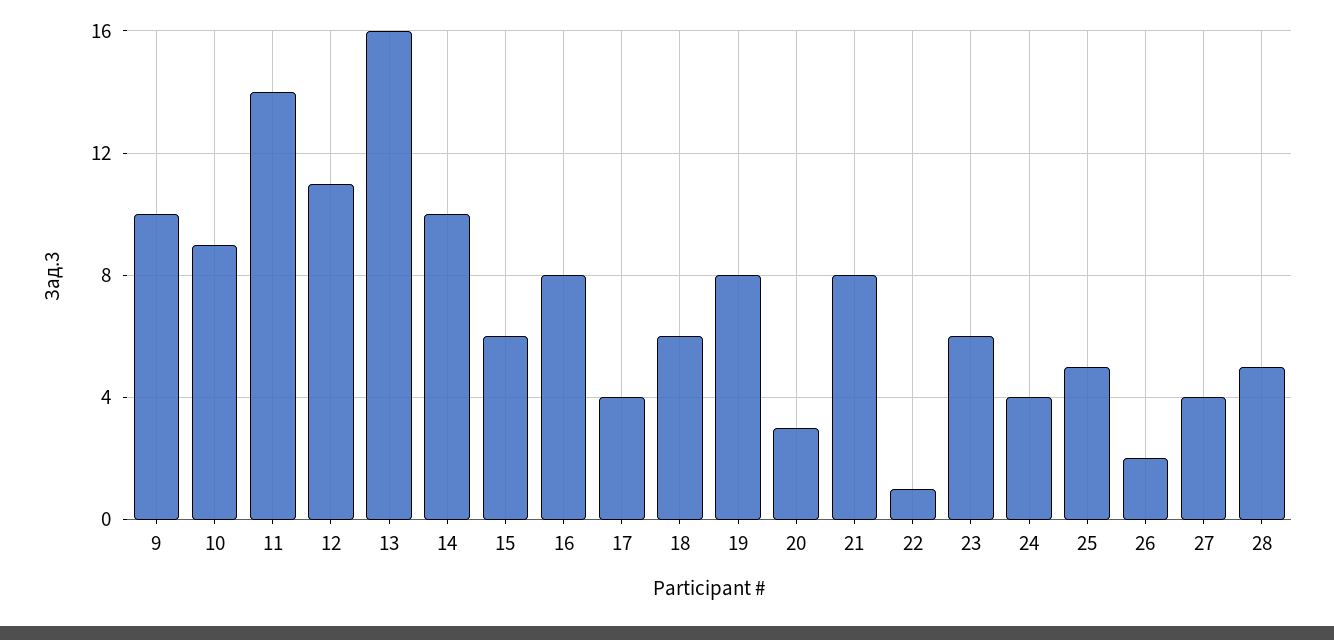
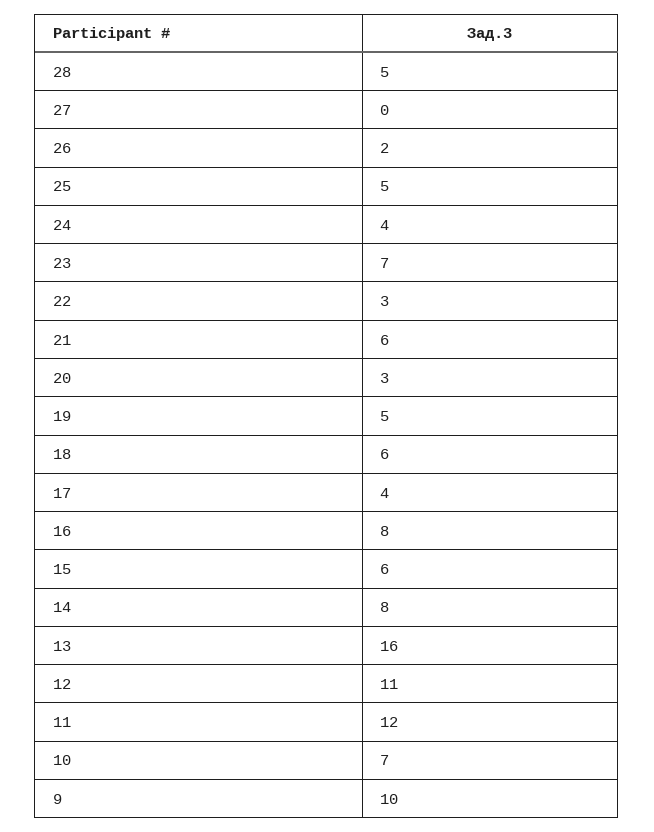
10: 9 -> 7
11: 14 -> 12
14: 10 -> 8
19: 8 -> 5
21: 8 -> 6
22: 1 -> 3
23: 6 -> 7
27: 4 -> 0

